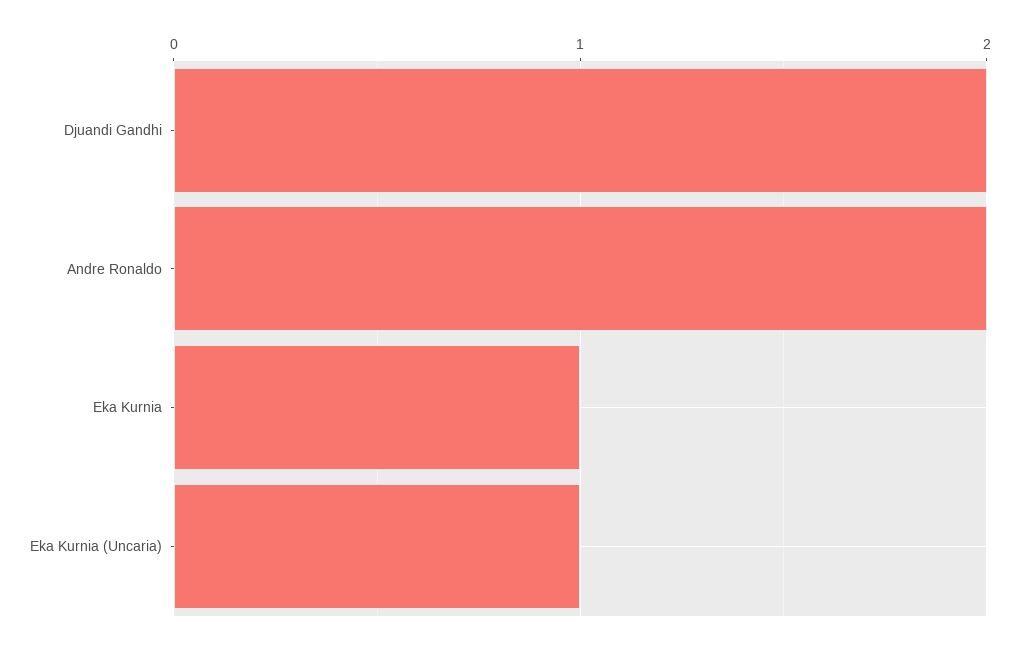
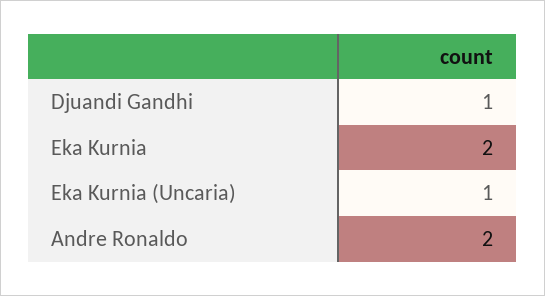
Djuandi Gandhi: 2 -> 1
Eka Kurnia: 1 -> 2

